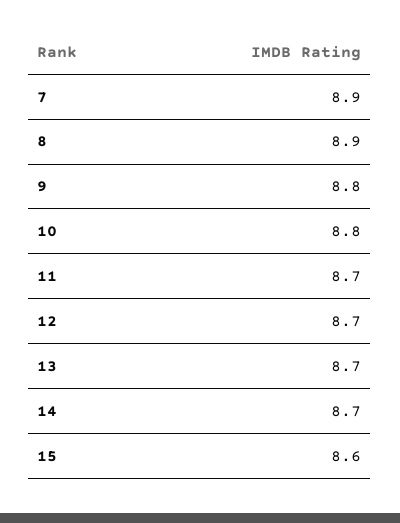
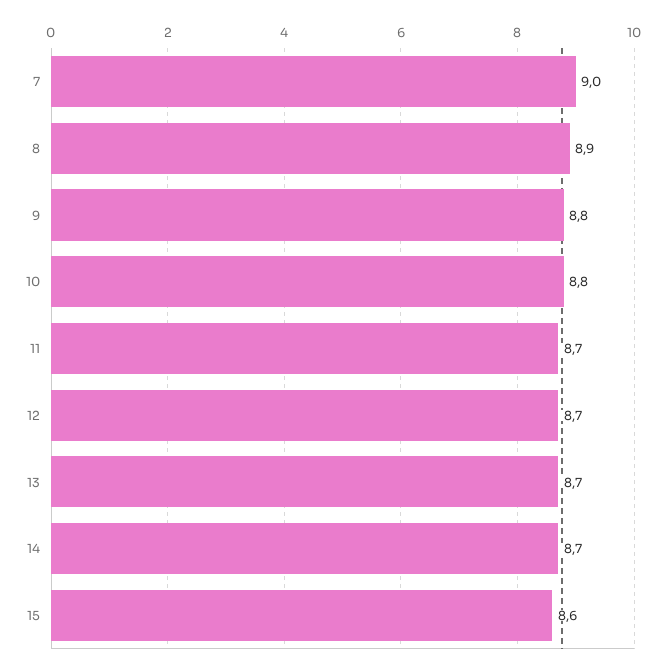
7: 8.9 -> 9

